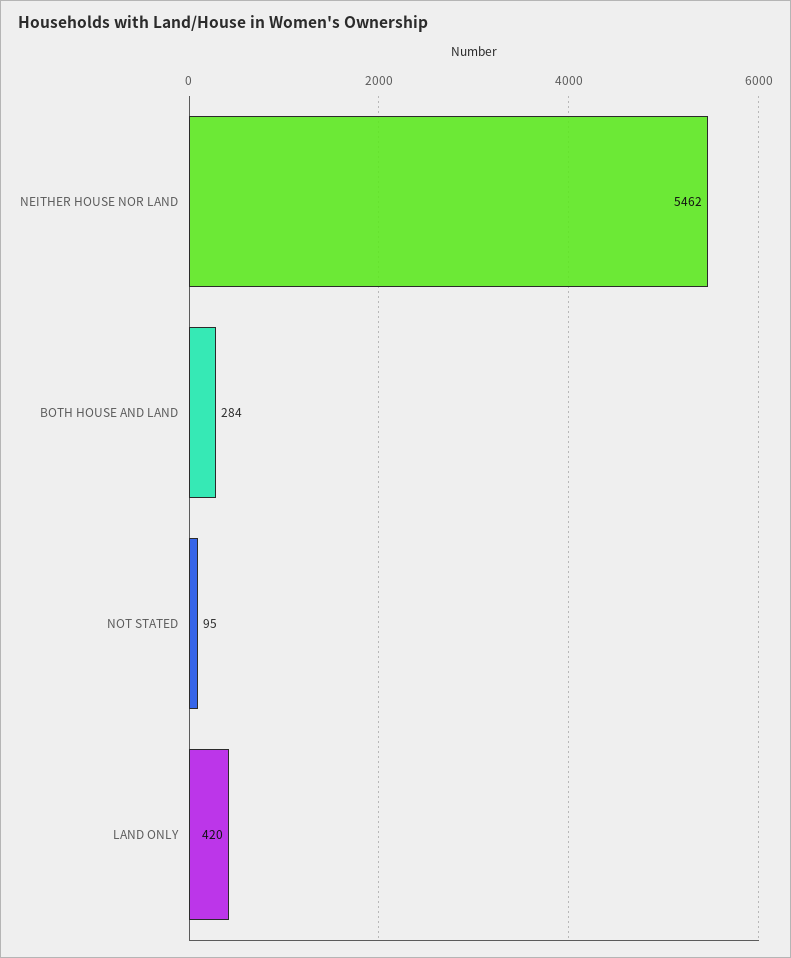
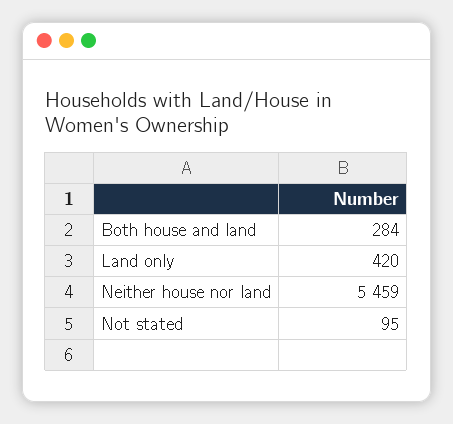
NEITHER HOUSE NOR LAND: 5462 -> 5459

